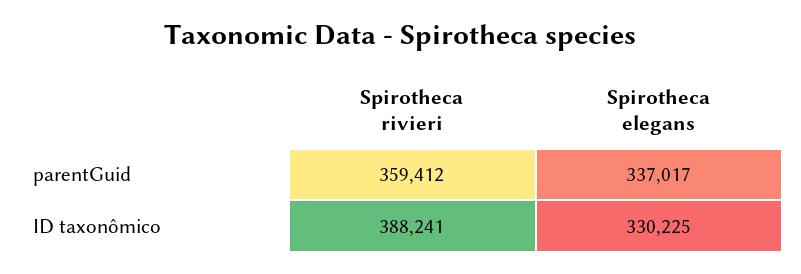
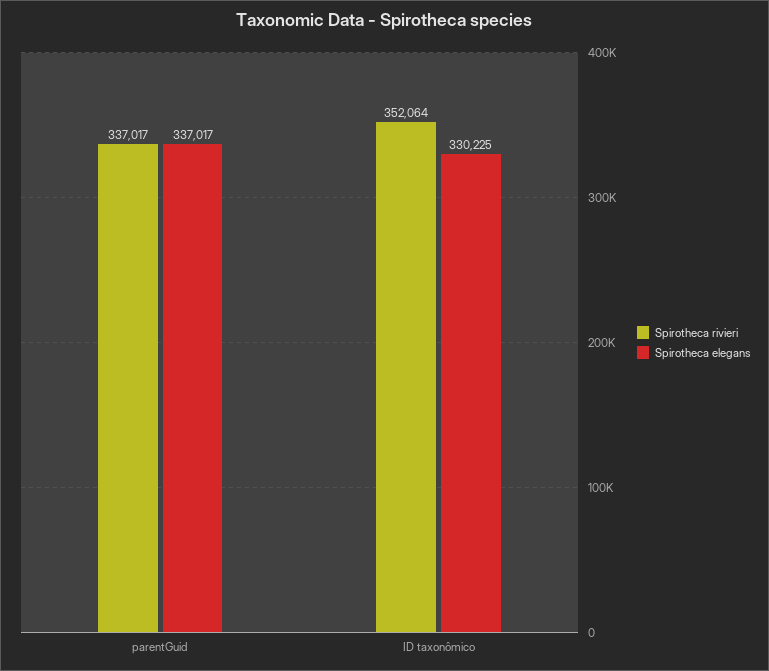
Spirotheca rivieri, parentGuid: 359412 -> 337017
Spirotheca rivieri, ID taxonômico: 388241 -> 352064

